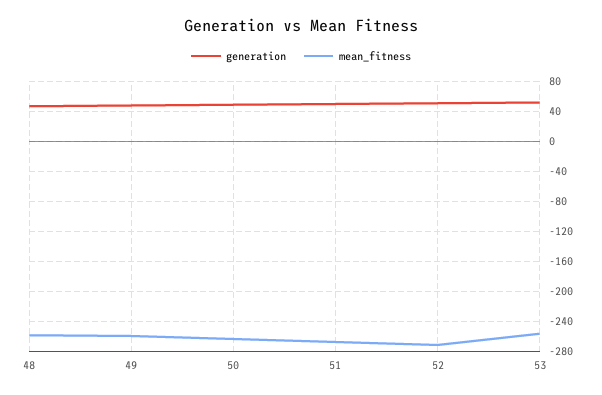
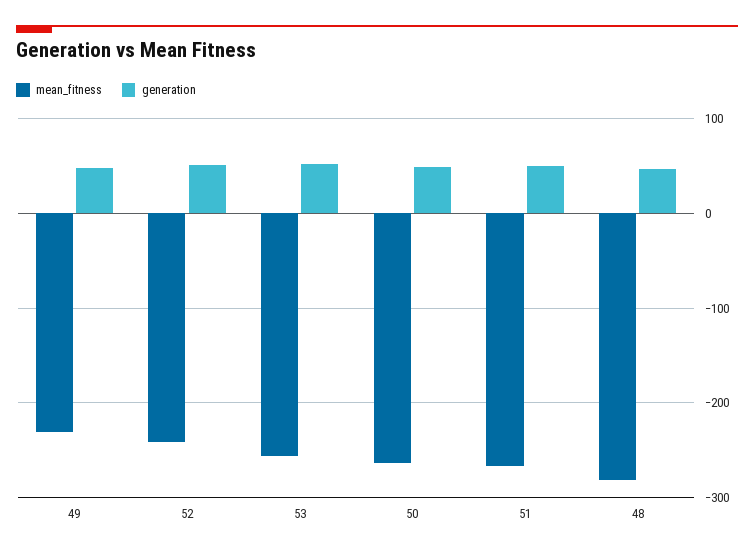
mean_fitness, 48: -260 -> -280
mean_fitness, 49: -260 -> -230
mean_fitness, 52: -270 -> -240

